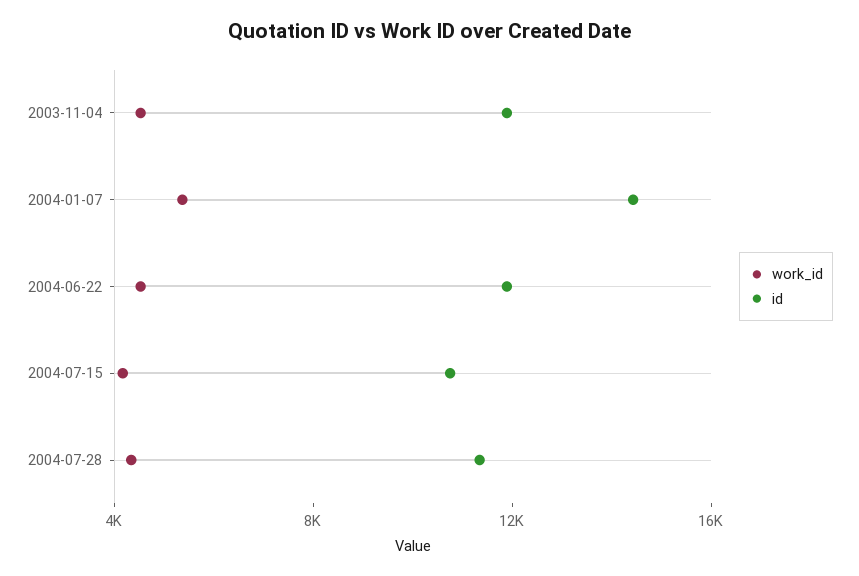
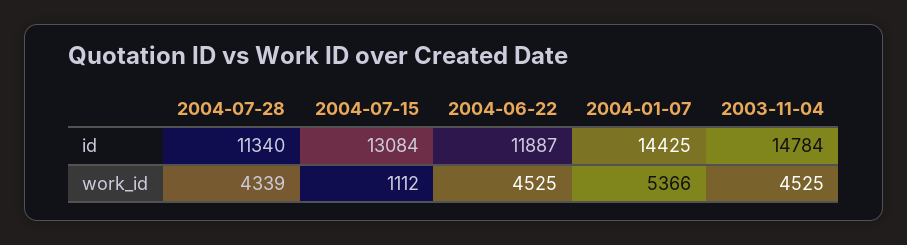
id, 2003-11-04: 12000 -> 14784
work_id, 2004-07-15: 4000 -> 1112
id, 2004-07-15: 11000 -> 13084

